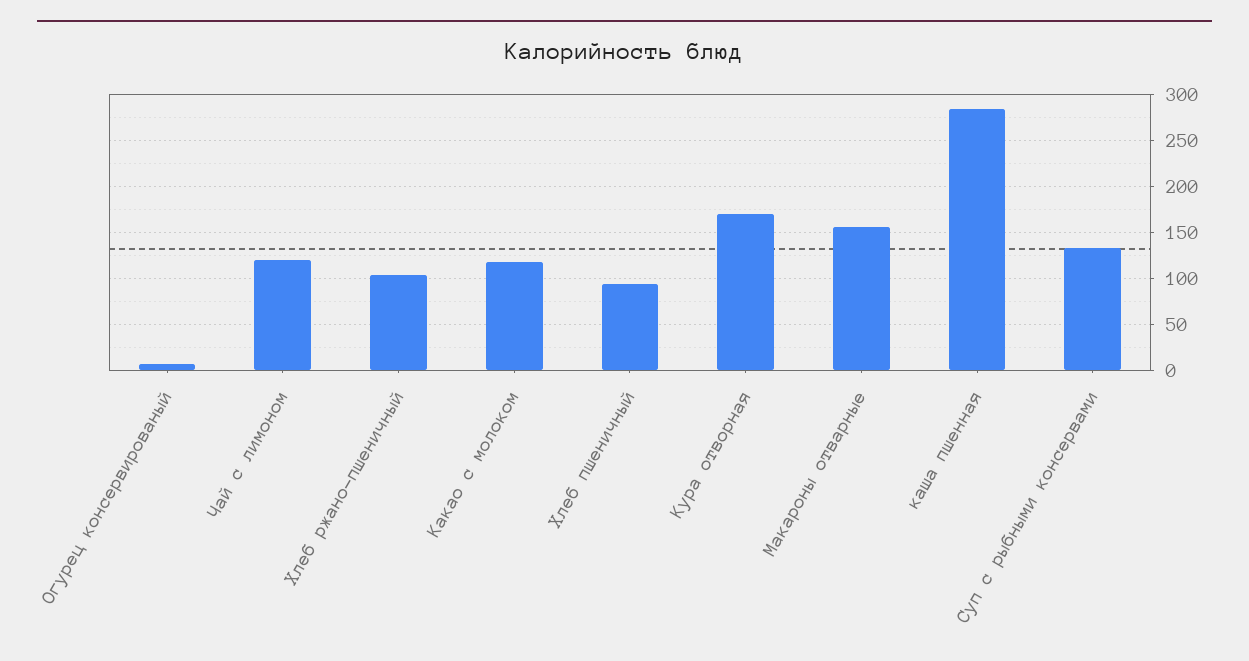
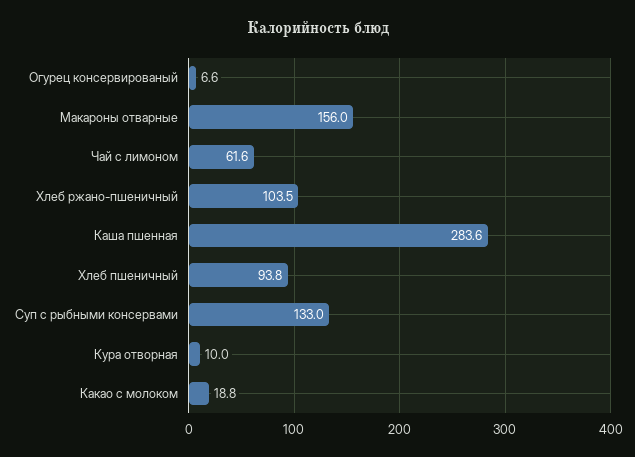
Чай с лимоном: 120 -> 61.6
Какао с молоком: 120 -> 18.8
Кура отворная: 170 -> 10

